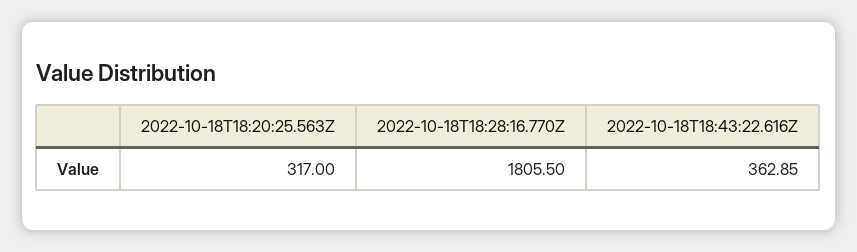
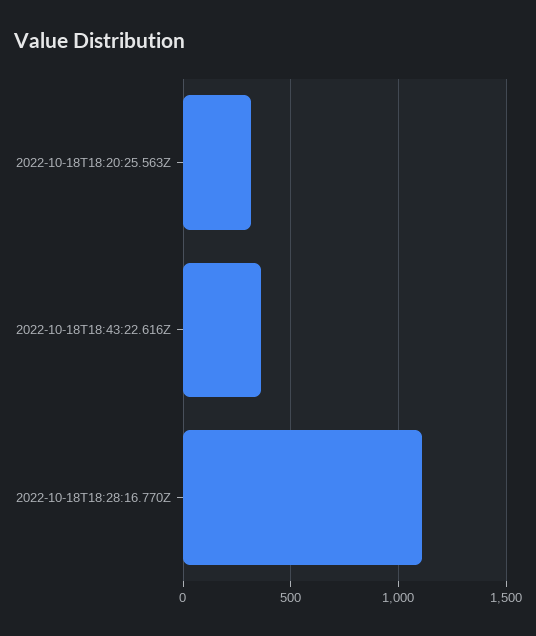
2022-10-18T18:28:16.770Z: 1805.5 -> 1100

